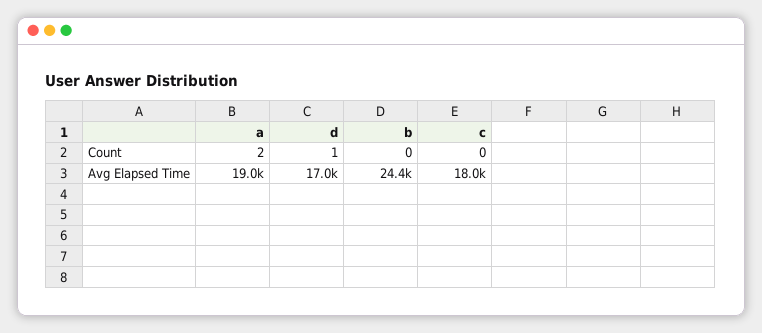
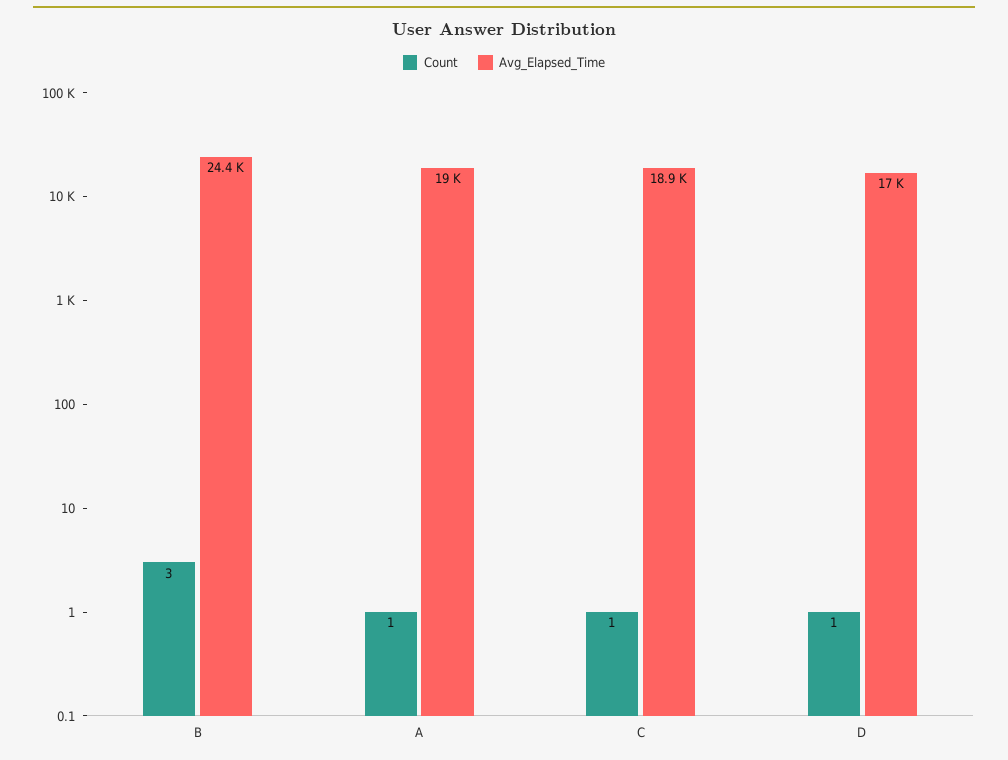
Count, a: 2 -> 1
Count, b: 0 -> 3
Count, c: 0 -> 1
Avg Elapsed Time, c: 18000 -> 18900

